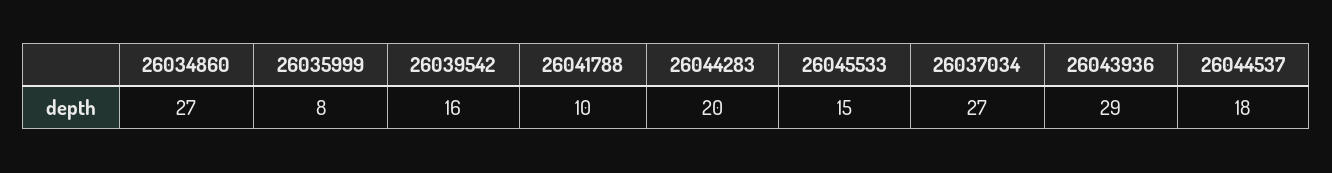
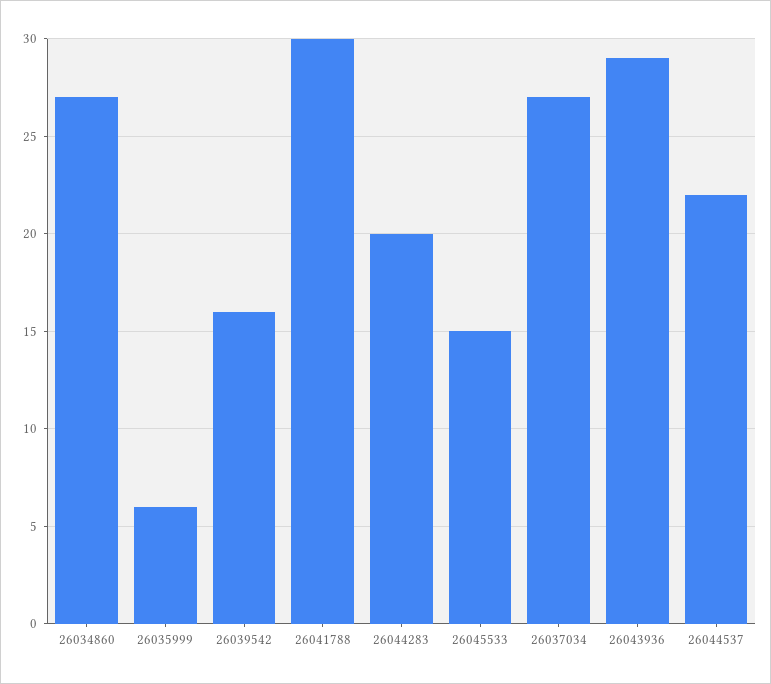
26035999: 8 -> 6
26041788: 10 -> 30
26044537: 18 -> 22

